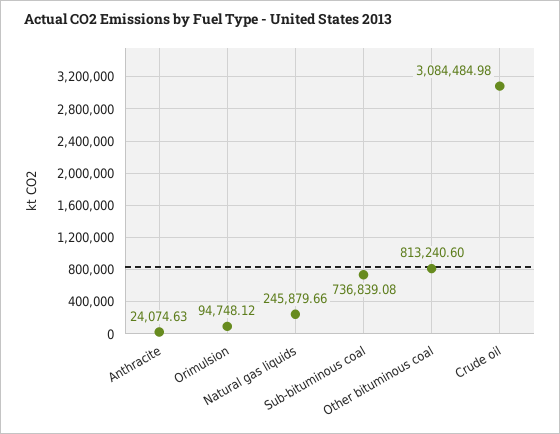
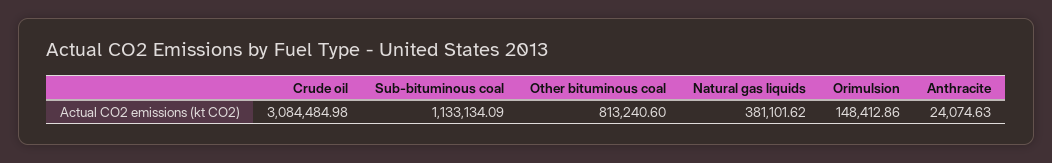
Orimulsion: 94748.12 -> 148412.86
Natural gas liquids: 245879.66 -> 381101.62
Sub-bituminous coal: 736839.08 -> 1133134.09

